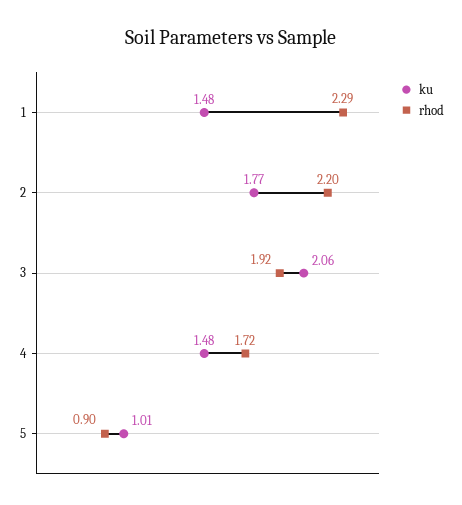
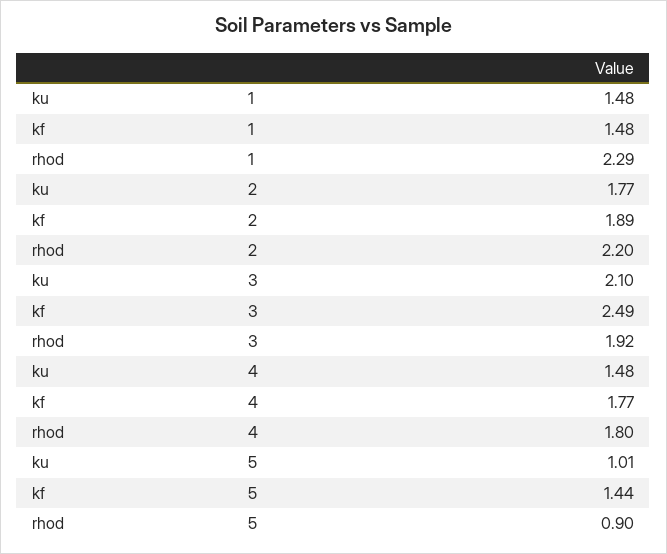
ku, 3: 2.06 -> 2.1
rhod, 4: 1.72 -> 1.8
kf, 1: none -> 1.48
kf, 2: none -> 1.89
kf, 3: none -> 2.49
kf, 4: none -> 1.77
kf, 5: none -> 1.44

